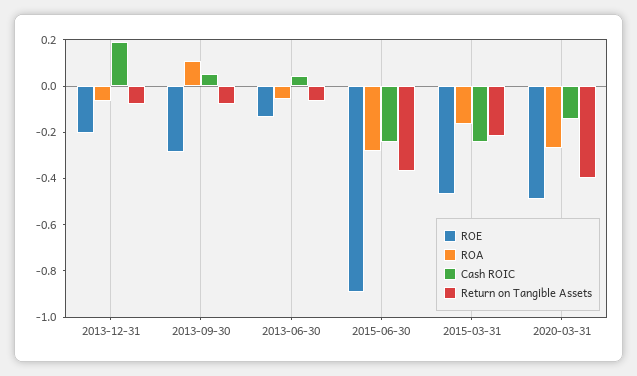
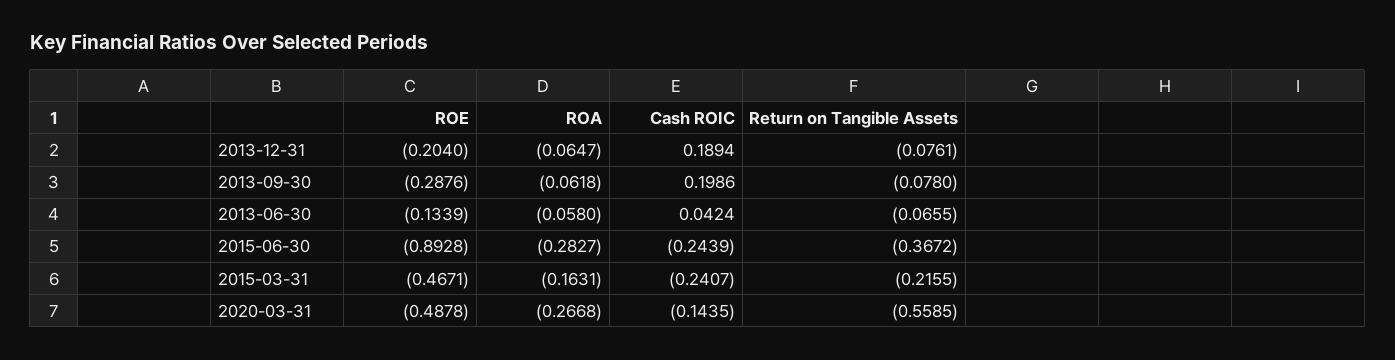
ROA, 2013-09-30: 0.1 -> -0.0618
Cash ROIC, 2013-09-30: 0.05 -> 0.1986
Return on Tangible Assets, 2020-03-31: -0.4 -> -0.5585

